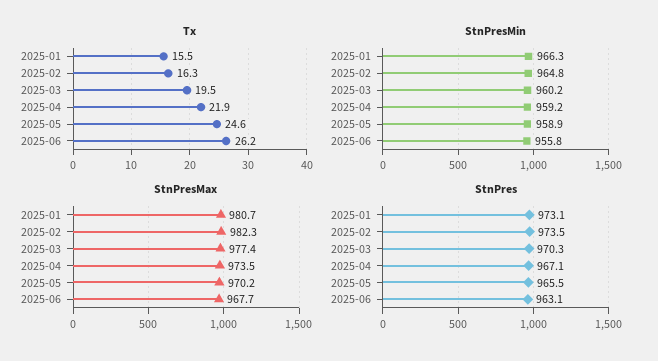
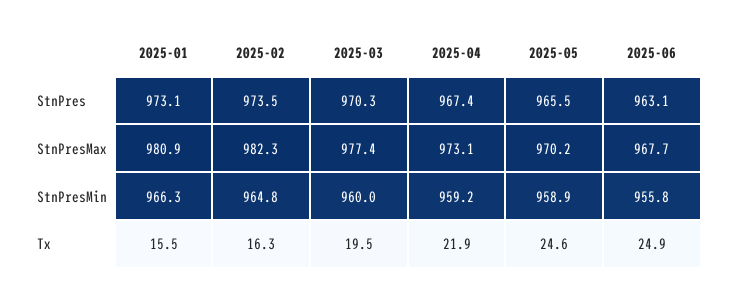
Tx, 2025-06: 26.2 -> 24.9
StnPresMin, 2025-03: 960.2 -> 960
StnPresMax, 2025-01: 980.7 -> 980.9
StnPresMax, 2025-04: 973.5 -> 973.1
StnPres, 2025-04: 967.1 -> 967.4

